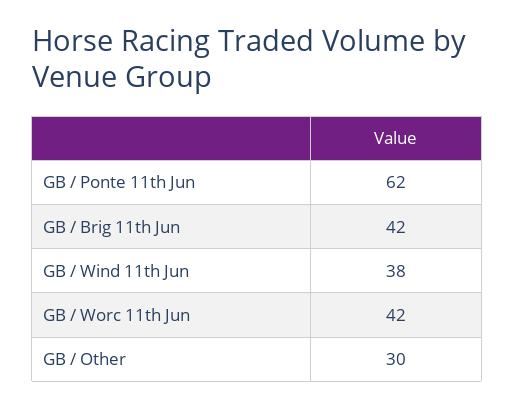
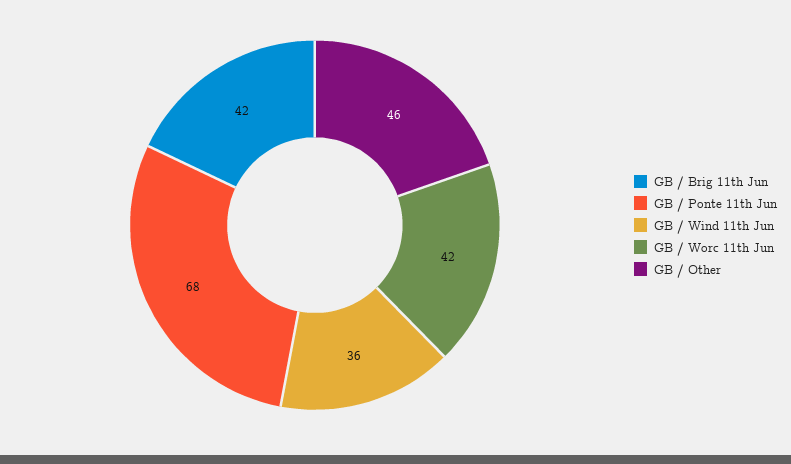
GB / Ponte 11th Jun: 62 -> 68
GB / Wind 11th Jun: 38 -> 36
GB / Other: 30 -> 46

